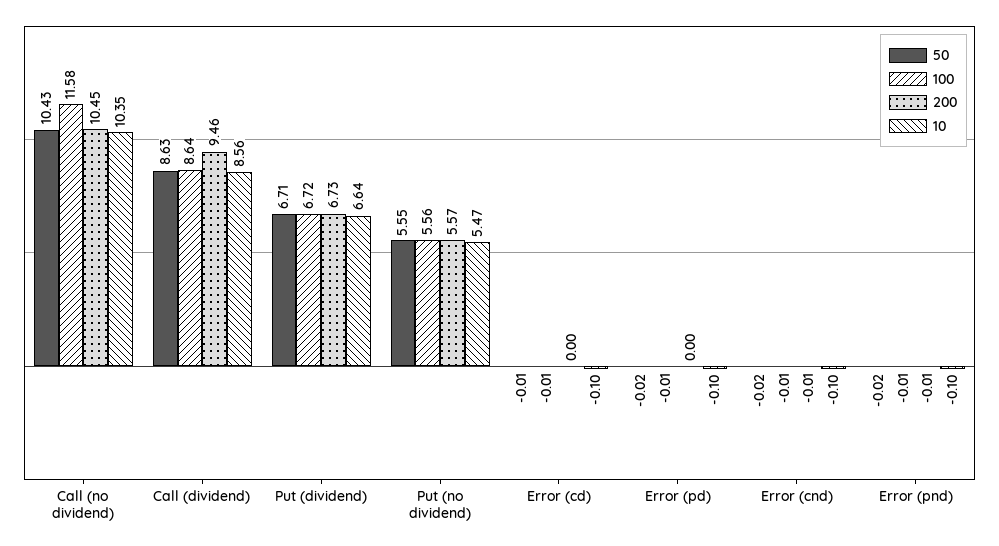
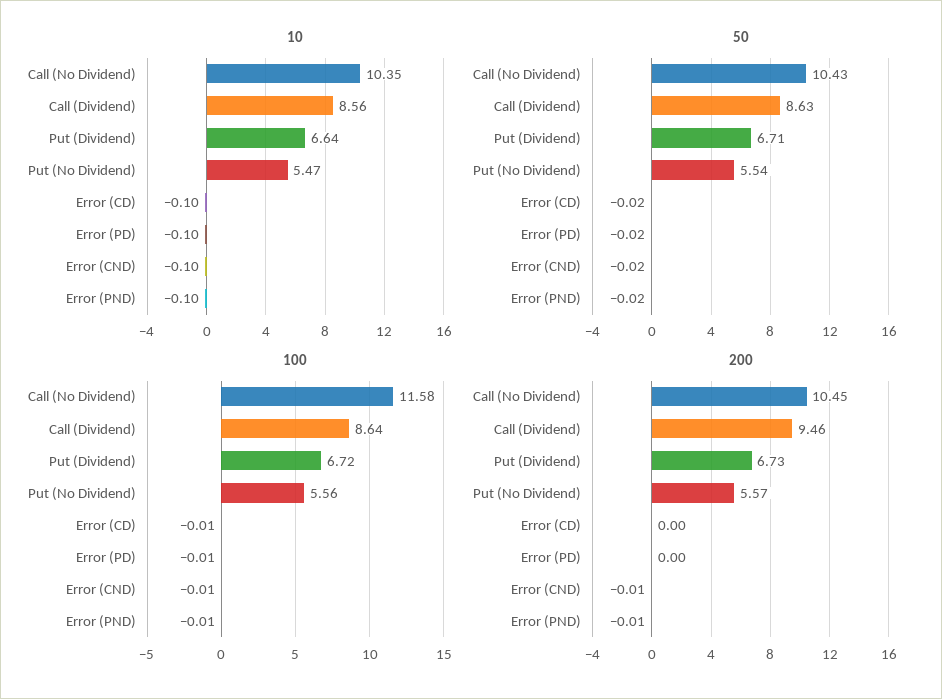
50, Put (no dividend): 5.55 -> 5.54
50, Error (cd): -0.01 -> -0.02

